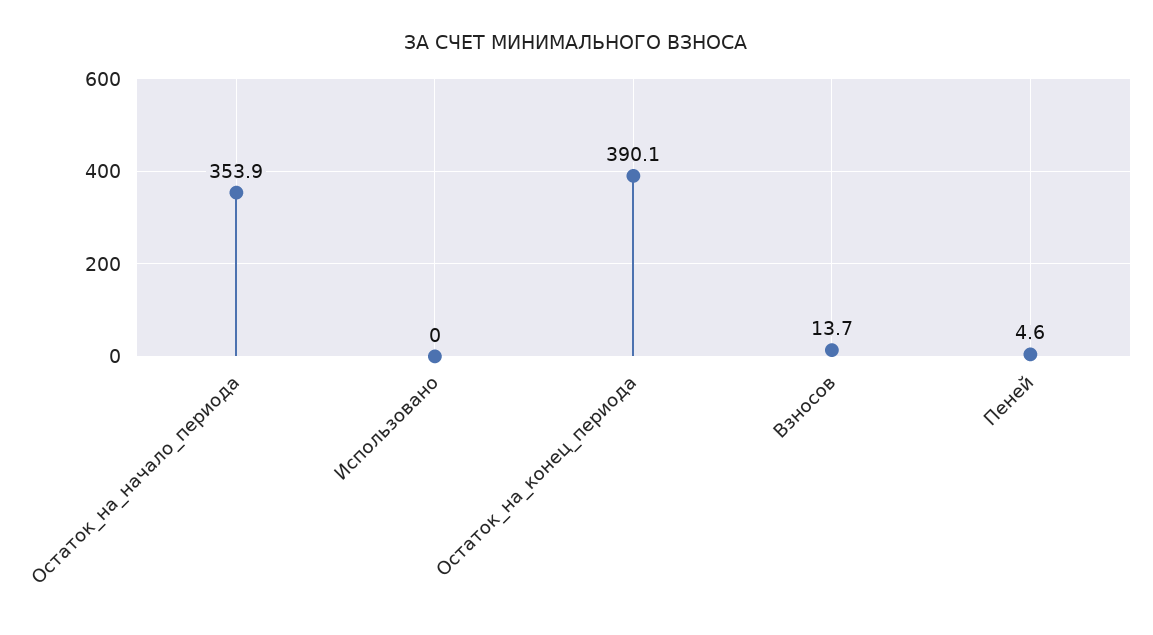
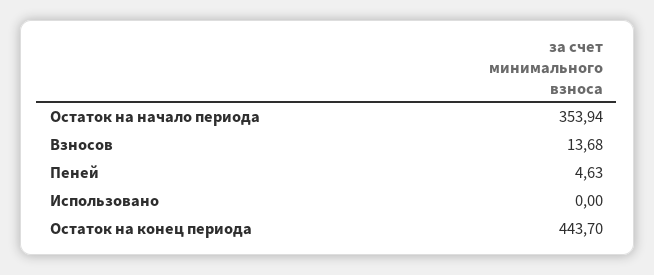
Остаток_на_конец_периода: 390.1 -> 443.7

